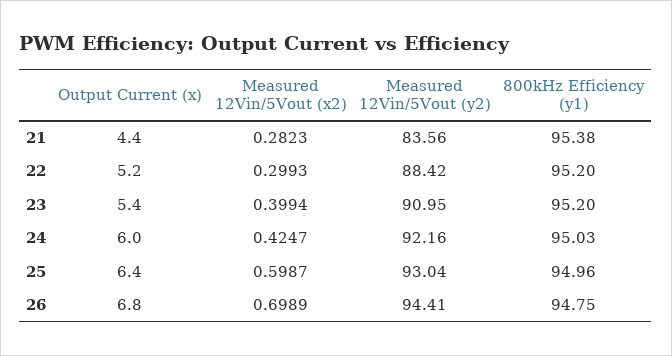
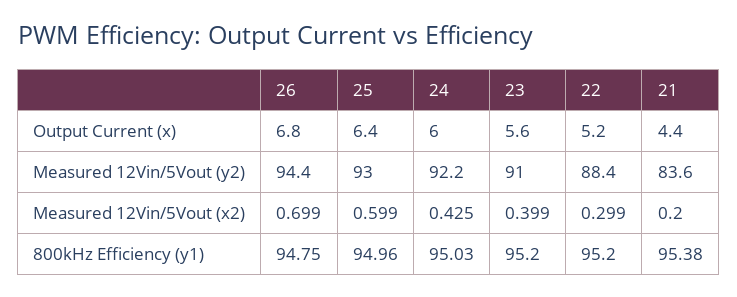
Measured 12Vin/5Vout (x2), 21: 0.2823 -> 0.2
Output Current (x), 23: 5.4 -> 5.6

